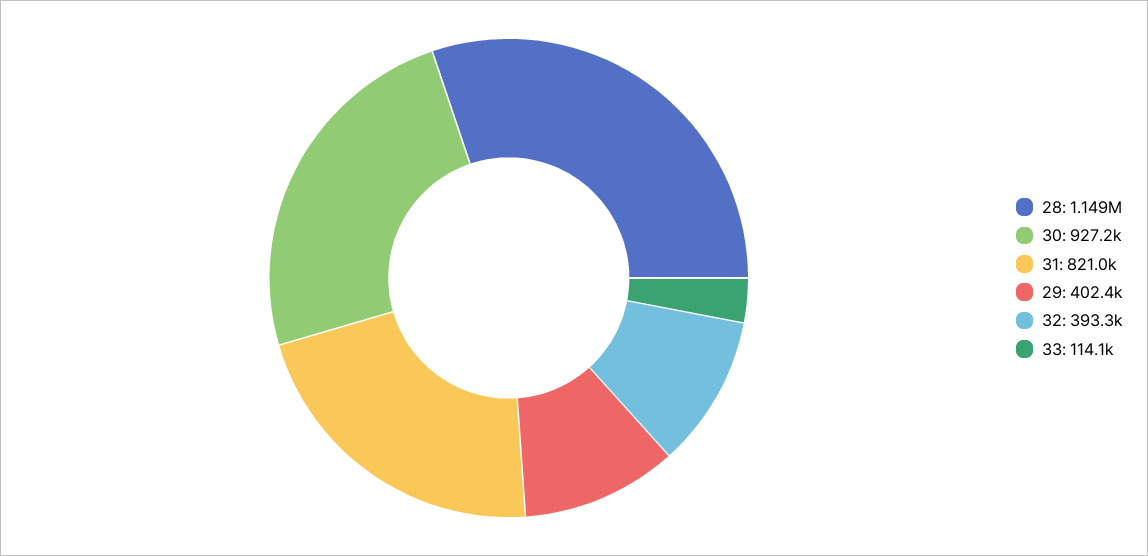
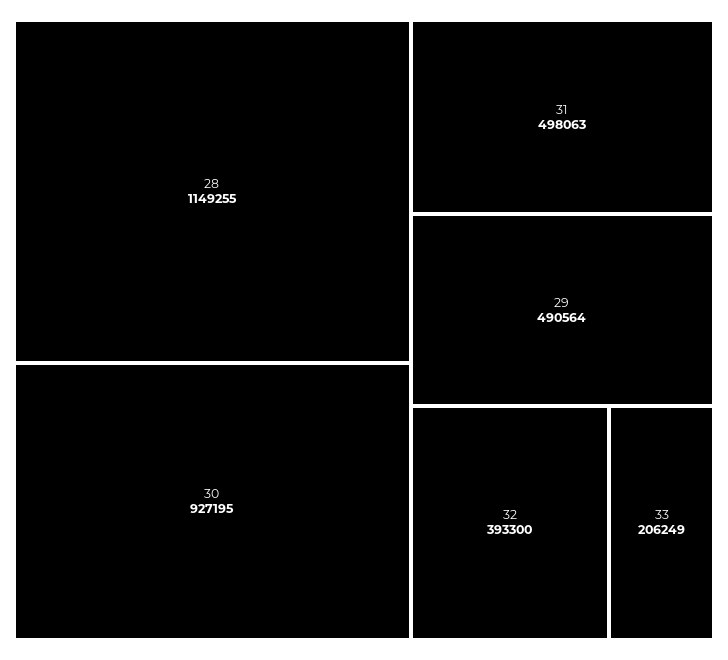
31: 821000 -> 498063
29: 402400 -> 490564
33: 114100 -> 206249

